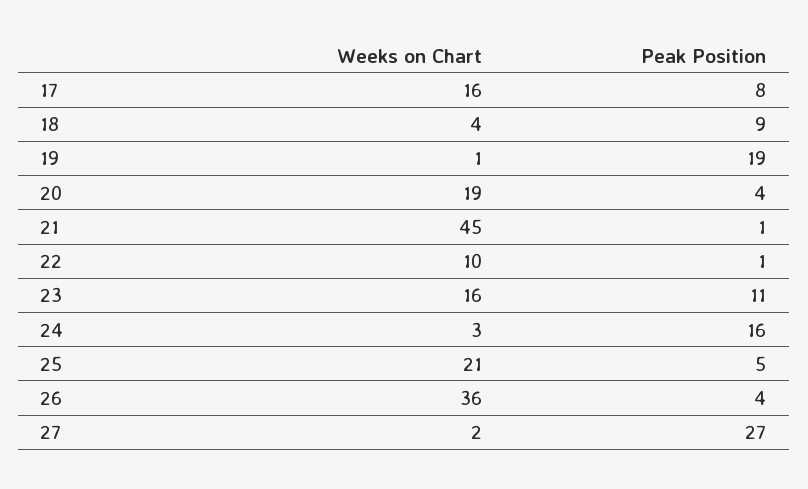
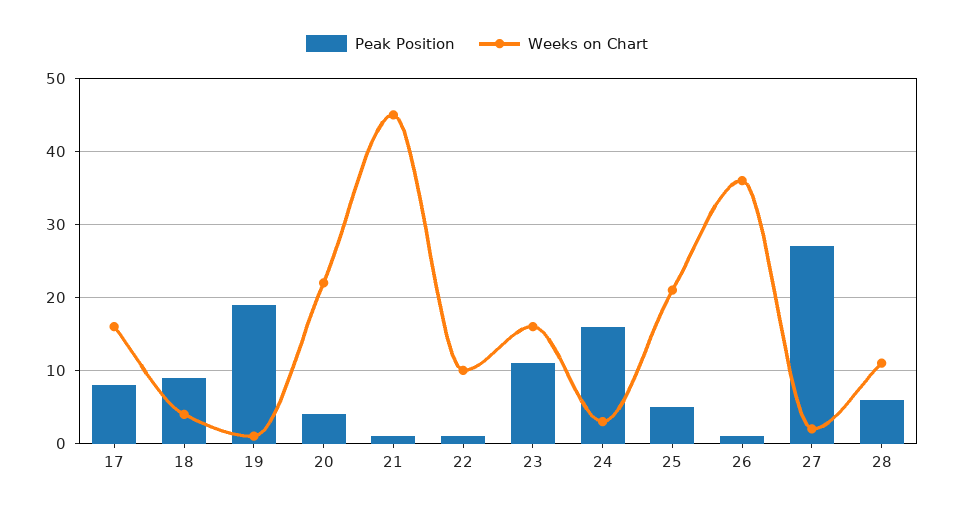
Weeks on Chart, 20: 19 -> 22
Peak Position, 26: 4 -> 1
Peak Position, 28: none -> 6
Weeks on Chart, 28: none -> 11

